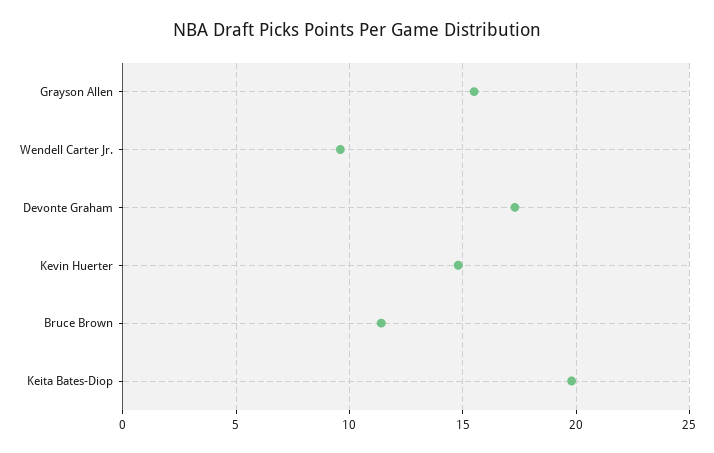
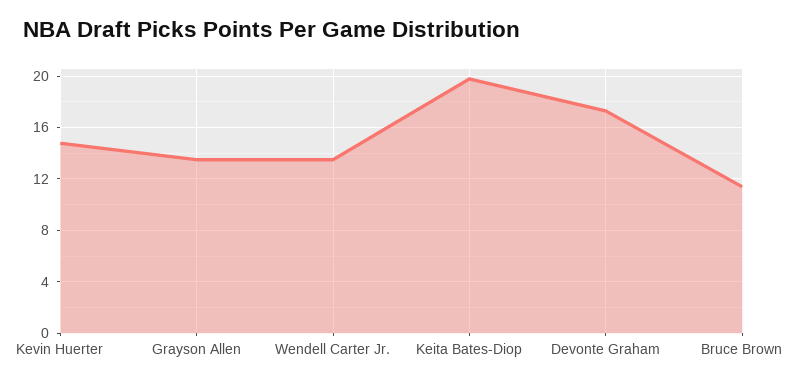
Grayson Allen: 15.5 -> 13.5
Wendell Carter Jr.: 9.5 -> 13.5

